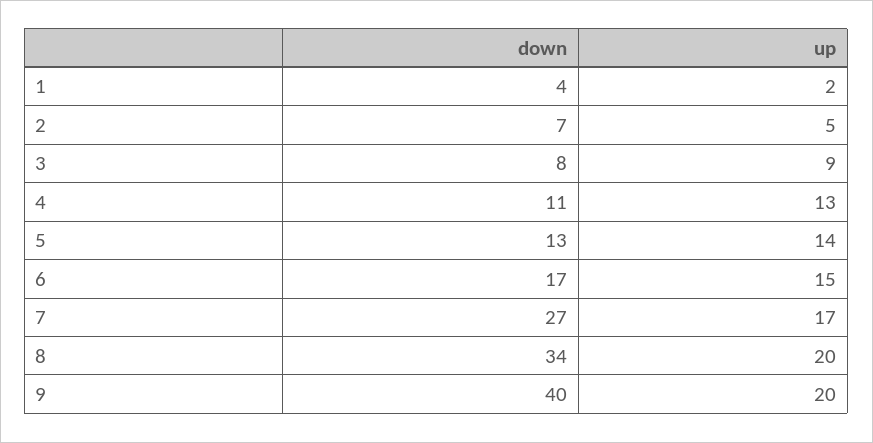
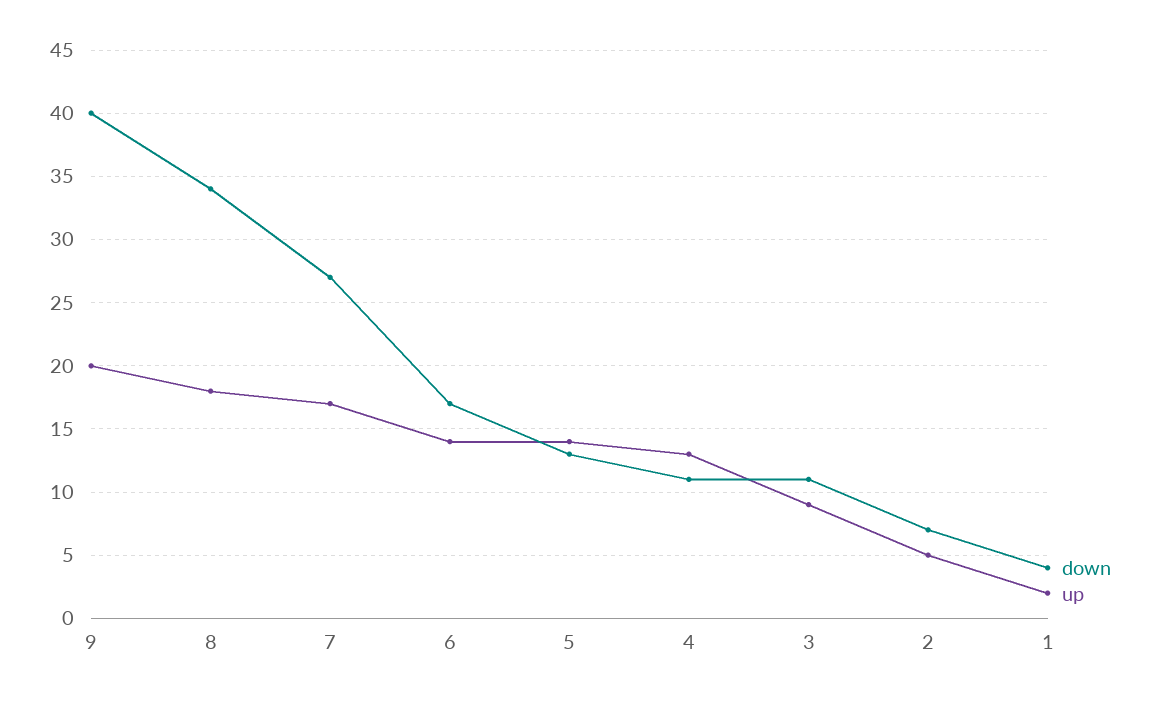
down, 3: 8 -> 11
up, 6: 15 -> 14
up, 8: 20 -> 18

